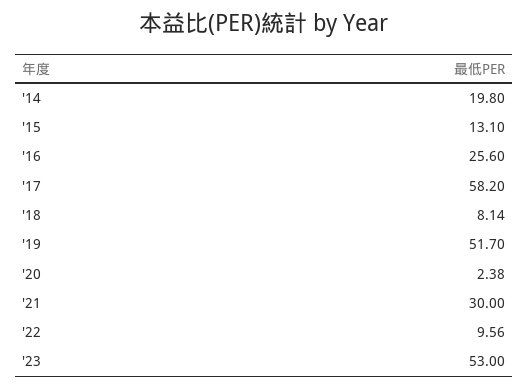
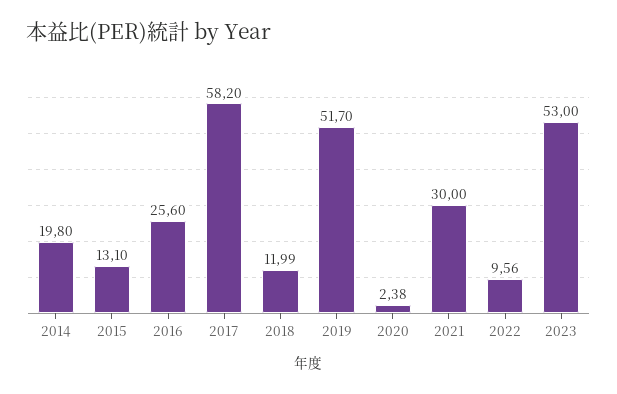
'18: 8.14 -> 11.99

